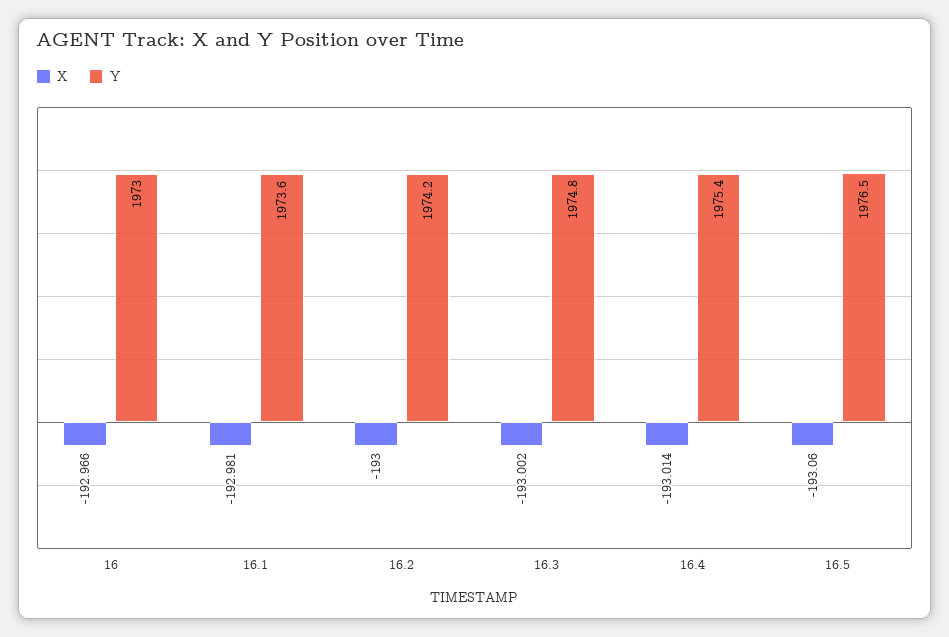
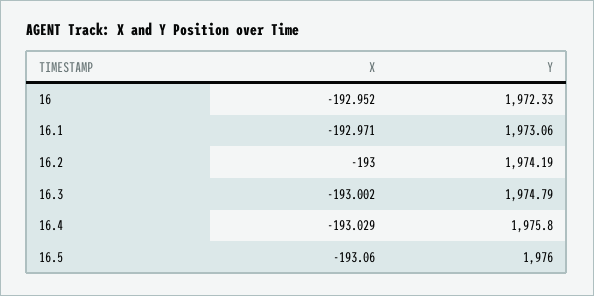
X, 16: -192.966 -> -192.952
Y, 16: 1973 -> 1972.33
X, 16.1: -192.981 -> -192.971
Y, 16.1: 1973.6 -> 1973.06
X, 16.4: -193.014 -> -193.029
Y, 16.4: 1975.4 -> 1975.8
Y, 16.5: 1976.5 -> 1976

